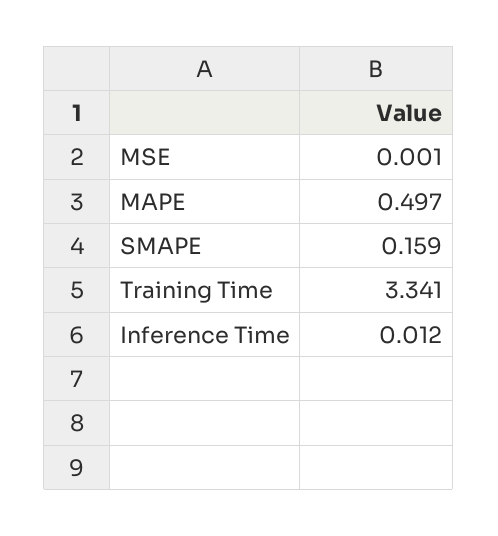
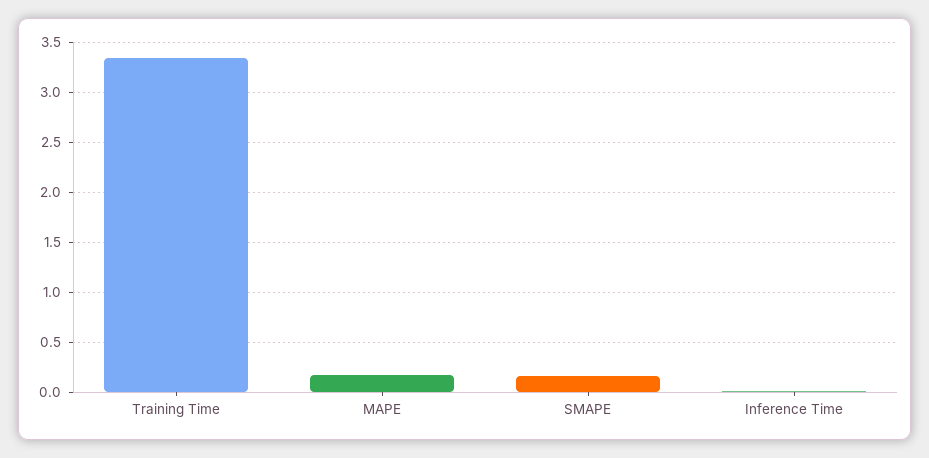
MSE: 0.001 -> none
MAPE: 0.497 -> 0.2

